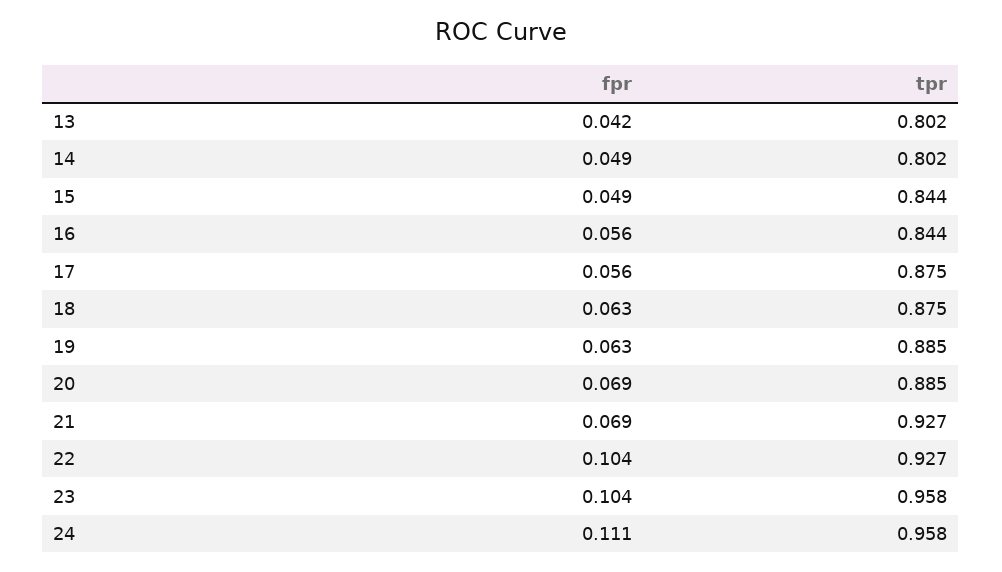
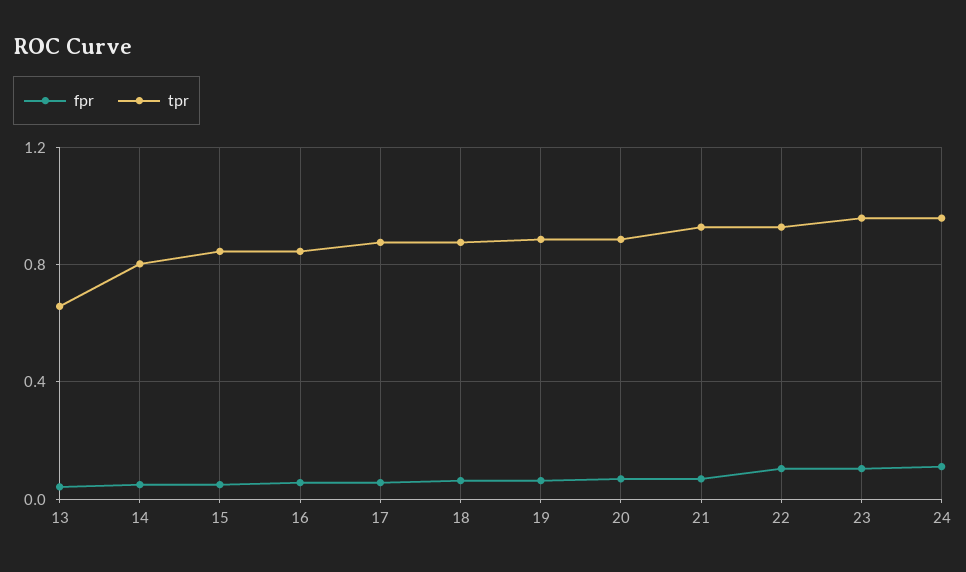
tpr, 13: 0.802 -> 0.65

